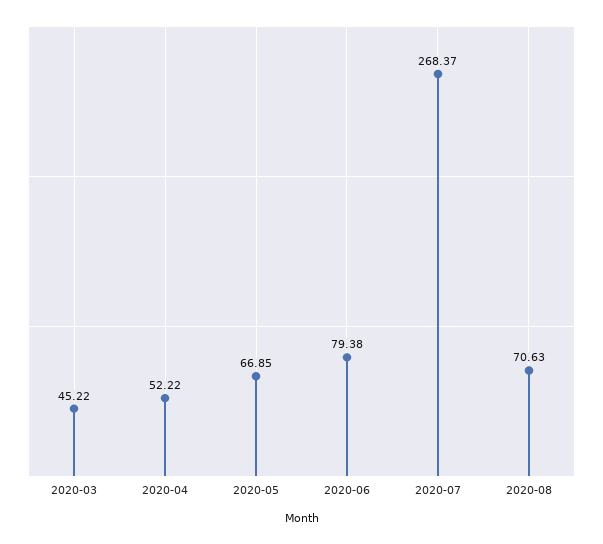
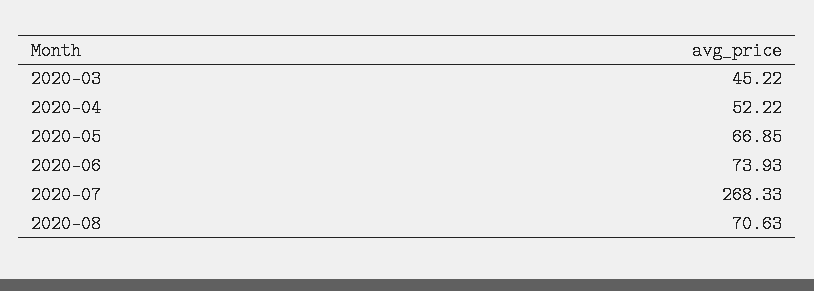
2020-06: 79.38 -> 73.93
2020-07: 268.37 -> 268.33

